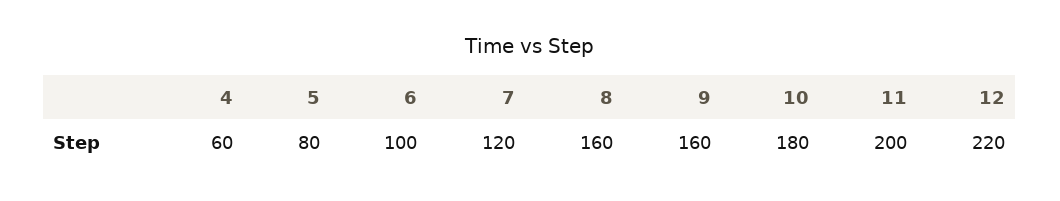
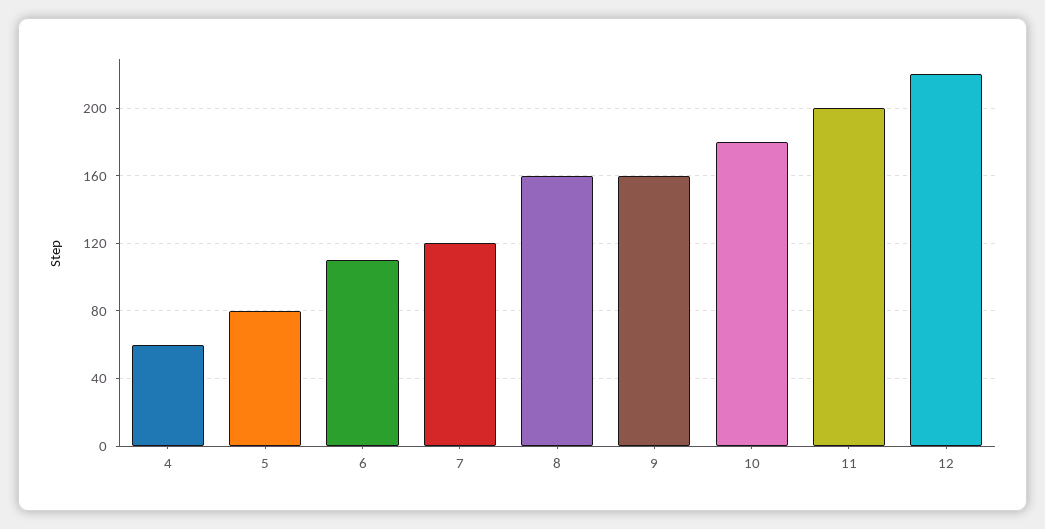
6: 100 -> 110

